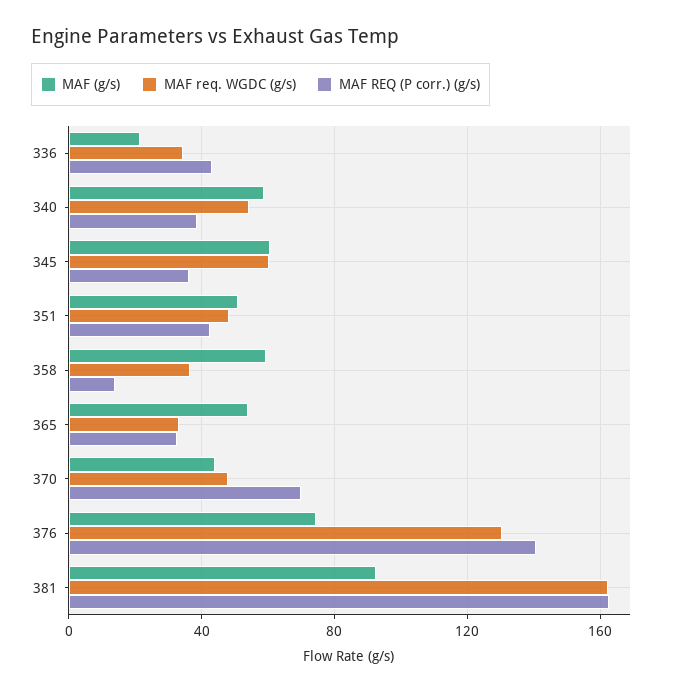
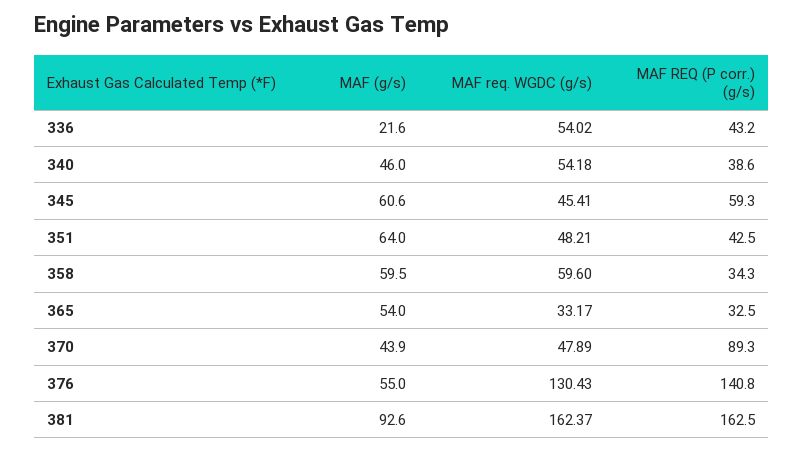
MAF req. WGDC (g/s), 336: 35 -> 54.02
MAF (g/s), 340: 60 -> 46
MAF req. WGDC (g/s), 345: 60 -> 45.41
MAF REQ (P corr.) (g/s), 345: 35 -> 59.3
MAF (g/s), 351: 50 -> 64
MAF req. WGDC (g/s), 358: 35 -> 59.6
MAF REQ (P corr.) (g/s), 358: 15 -> 34.3
MAF REQ (P corr.) (g/s), 370: 70 -> 89.3
MAF (g/s), 376: 75 -> 55

